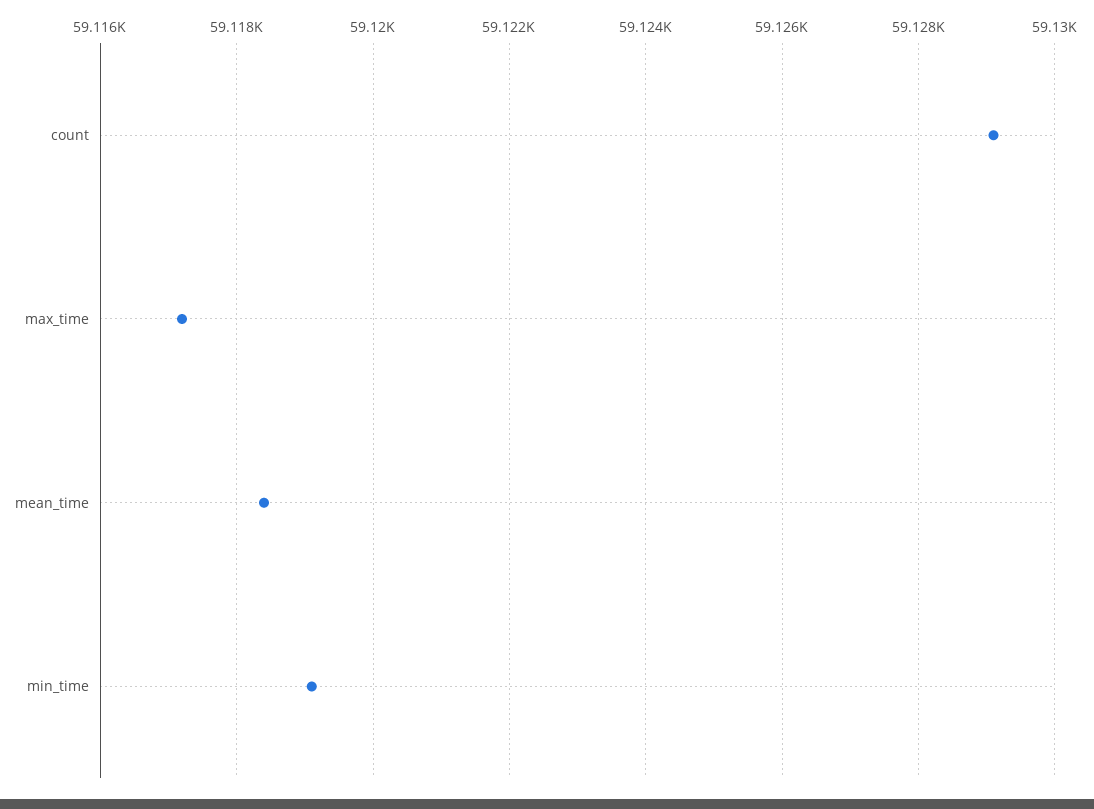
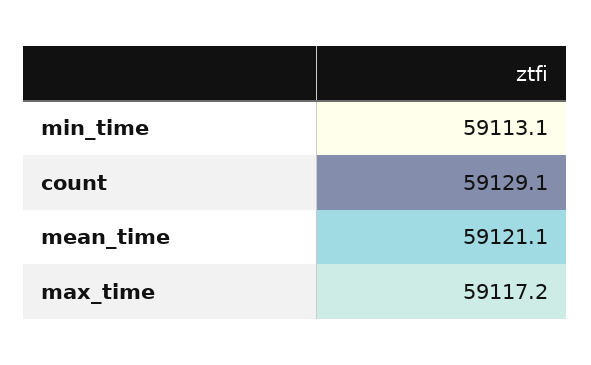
mean_time: 59118.5 -> 59121.1
min_time: 59119 -> 59113.1

